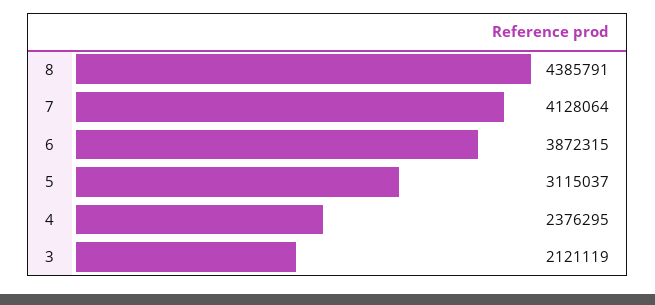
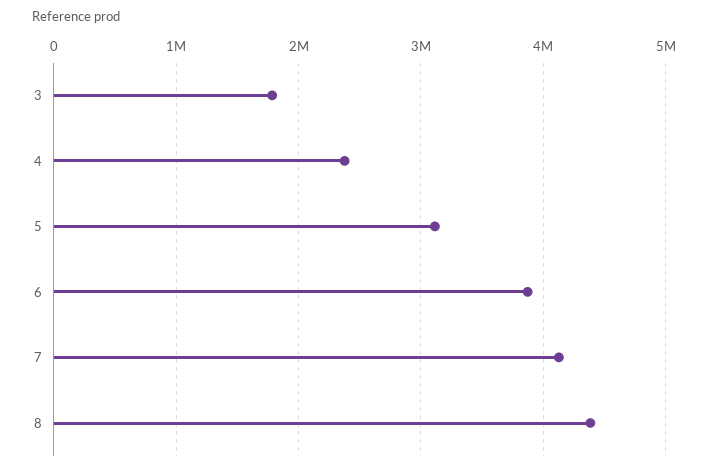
3: 2121119 -> 1800000

